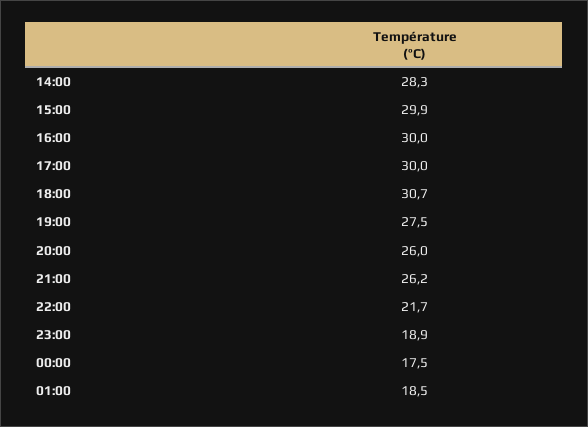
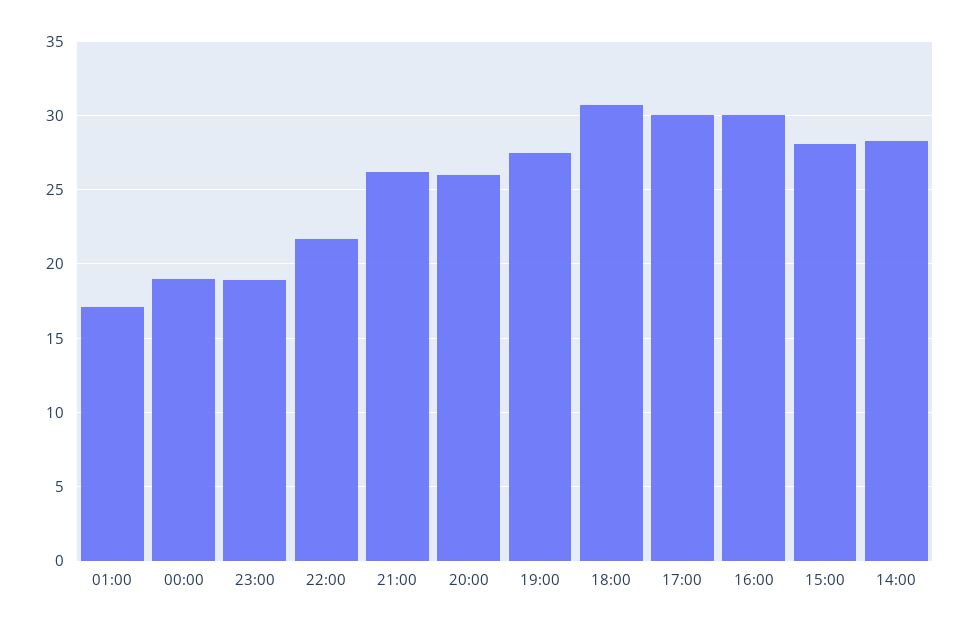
15:00: 29.9 -> 28
00:00: 17.5 -> 19
01:00: 18.5 -> 17

